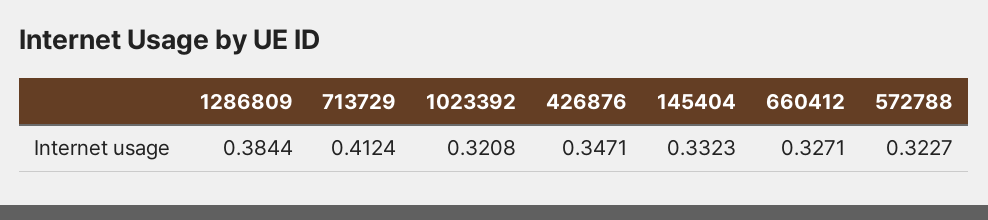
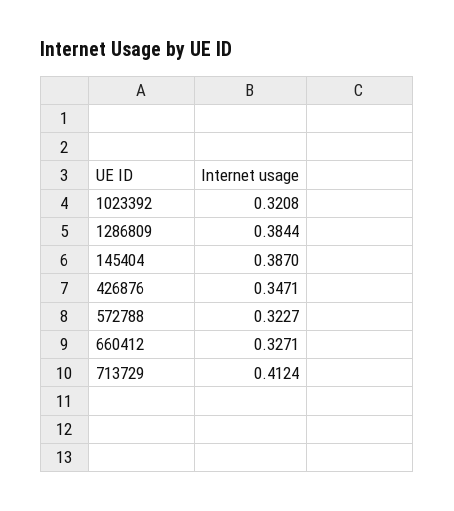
145404: 0.3323 -> 0.387

